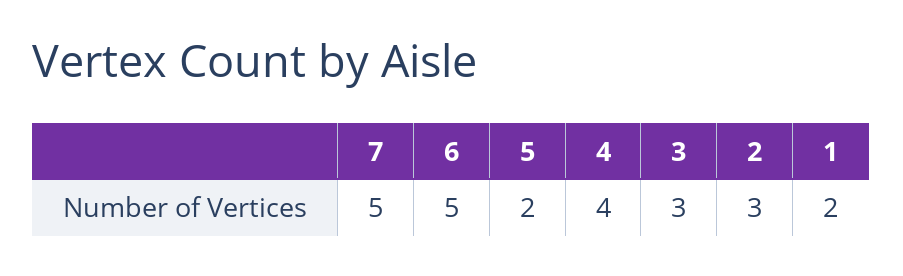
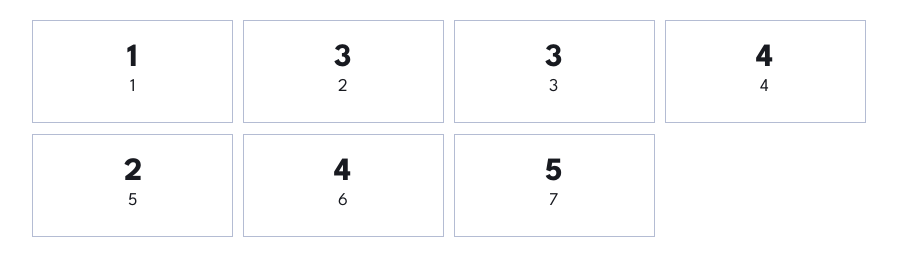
6: 5 -> 4
1: 2 -> 1

